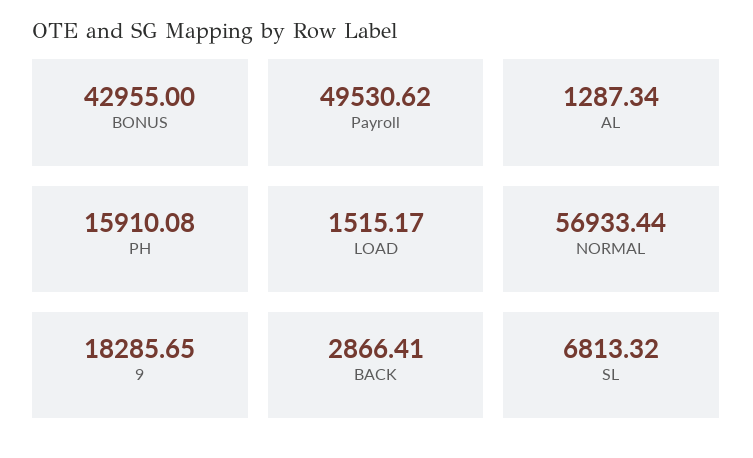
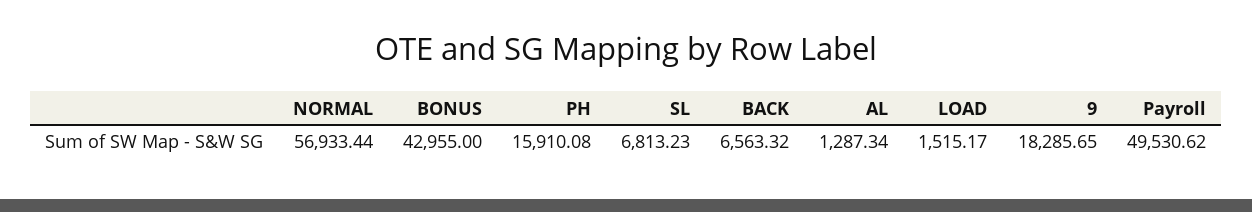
BACK: 2866.41 -> 6563.32
SL: 6813.32 -> 6813.23

